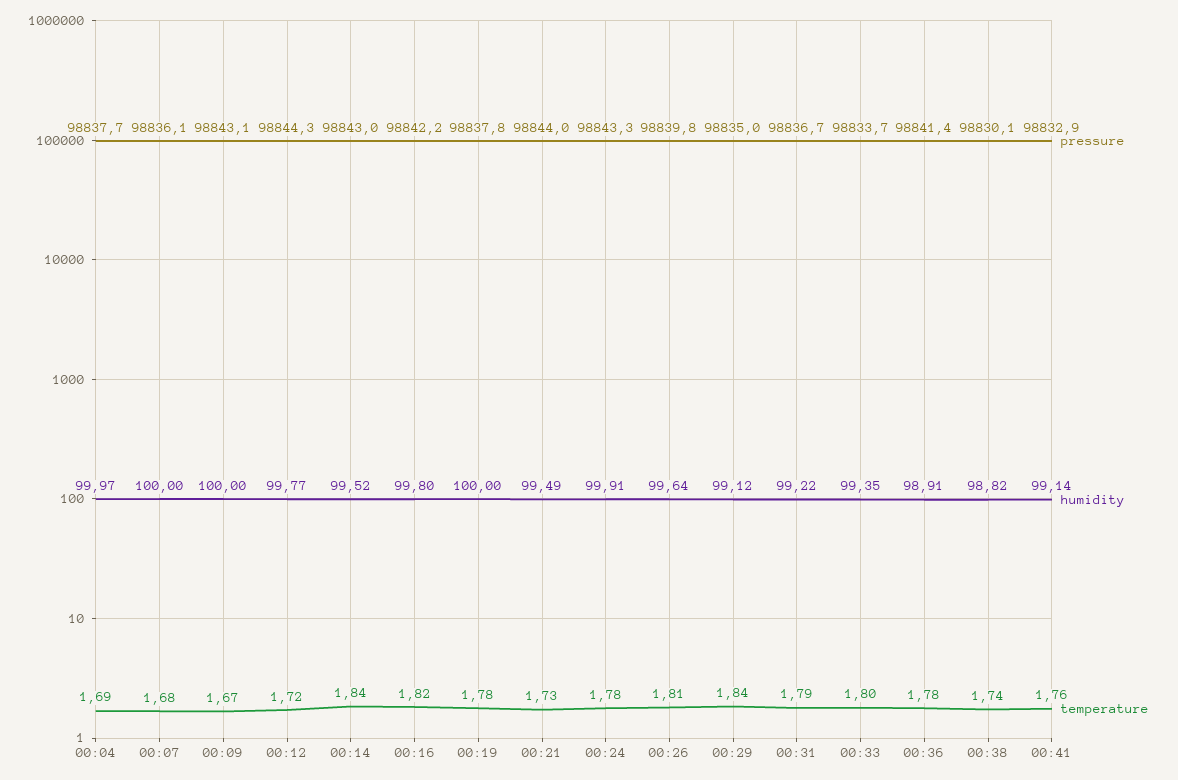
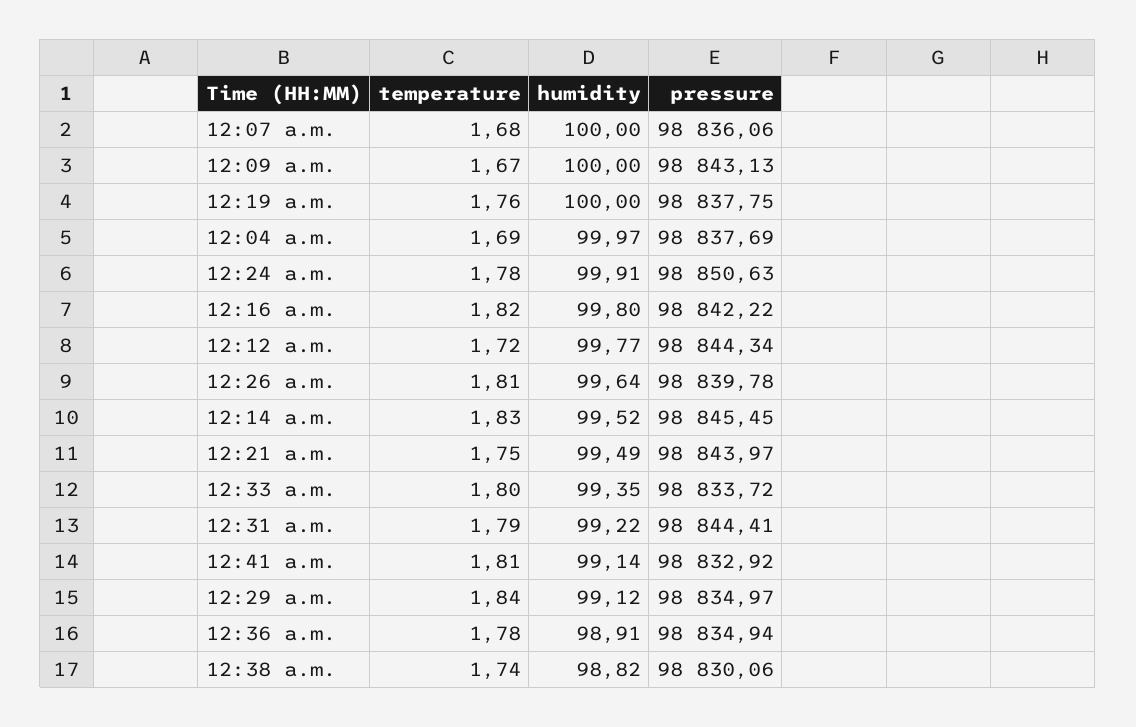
pressure, 00:14: 98843 -> 98845.45
temperature, 00:14: 1.84 -> 1.83
temperature, 00:19: 1.78 -> 1.76
temperature, 00:21: 1.73 -> 1.75
pressure, 00:24: 98843.3 -> 98850.63
pressure, 00:31: 98836.7 -> 98844.41
pressure, 00:36: 98841.4 -> 98834.94
temperature, 00:41: 1.76 -> 1.81

